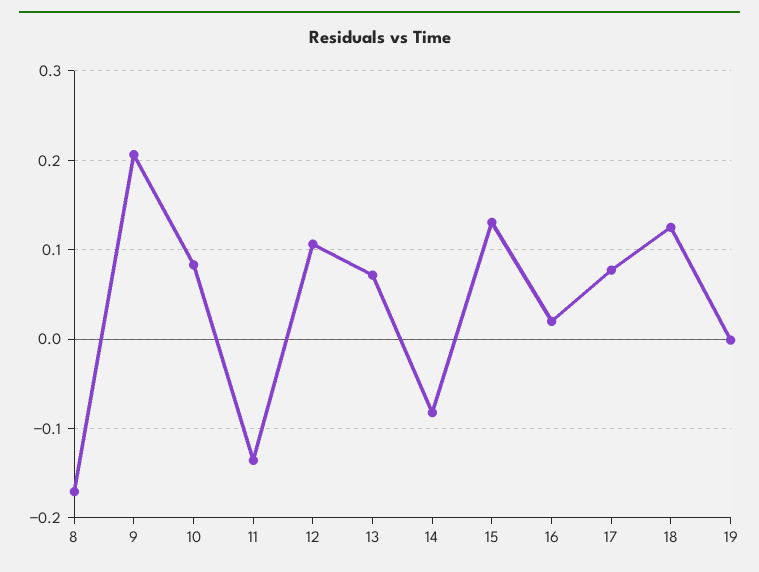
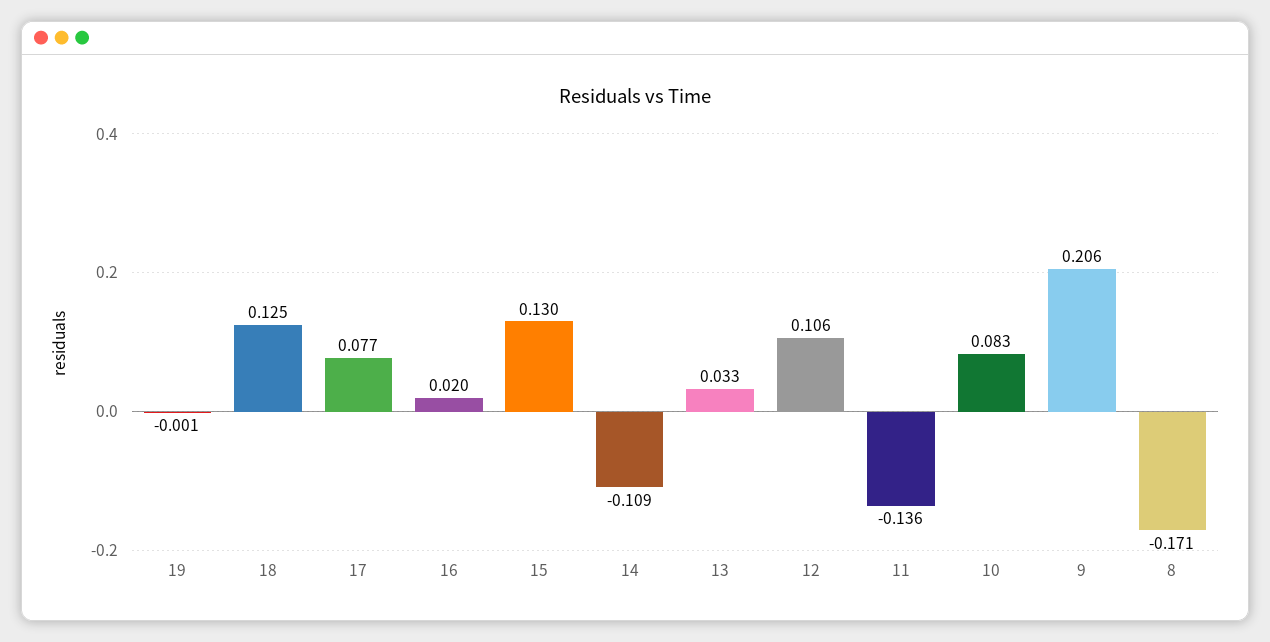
13: 0.07 -> 0.033
14: -0.08 -> -0.109

